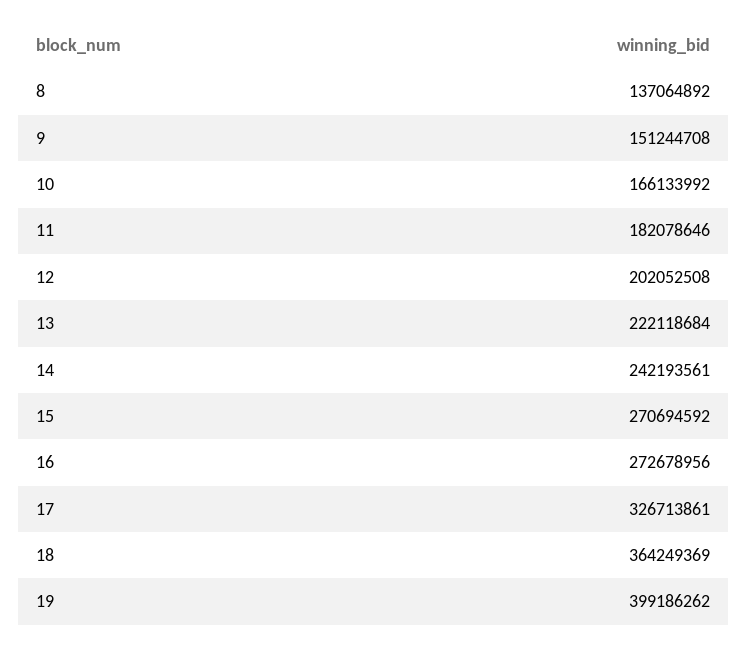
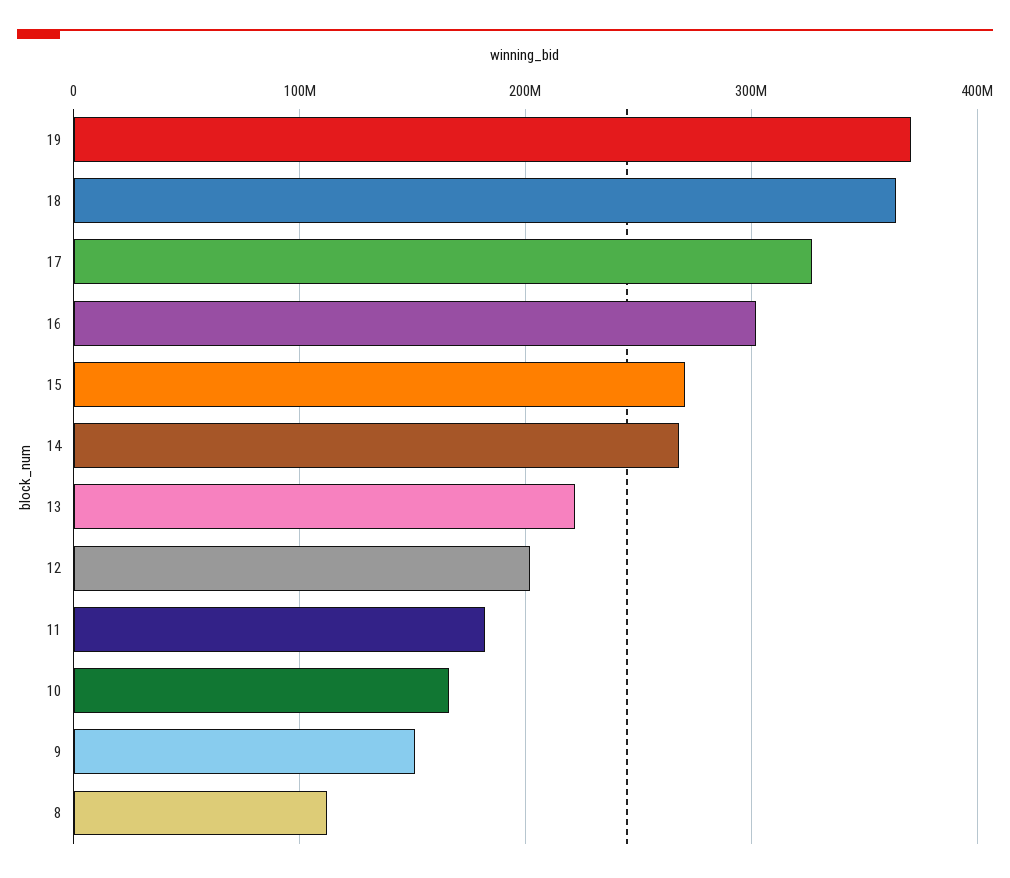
8: 137064892 -> 110000000
14: 242193561 -> 270000000
16: 272678956 -> 300000000
19: 399186262 -> 370000000

